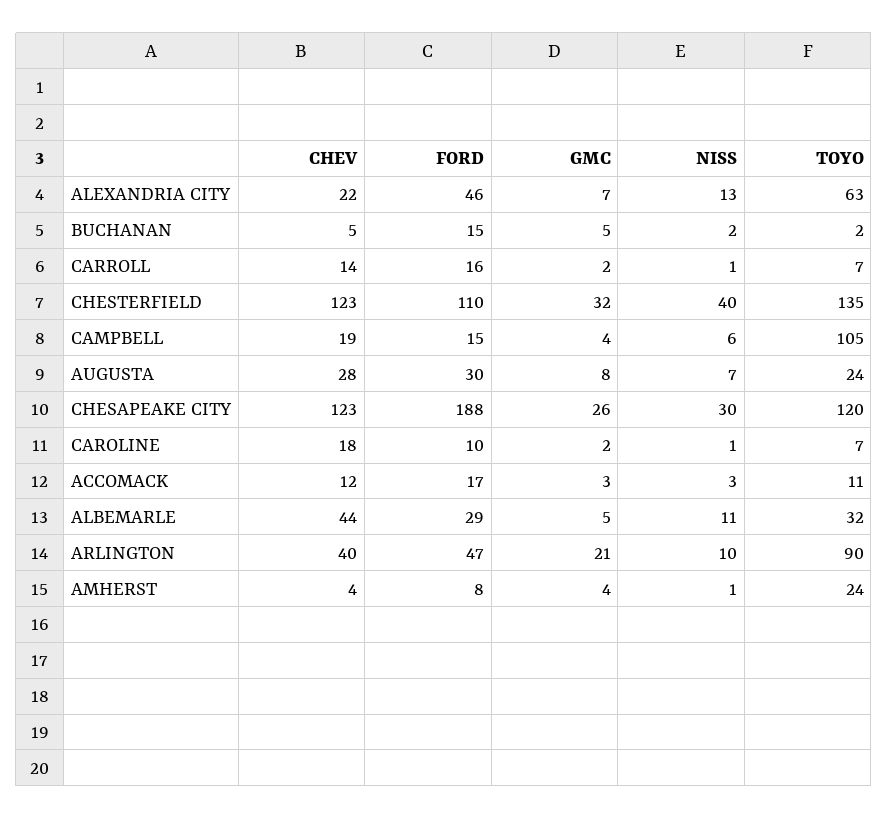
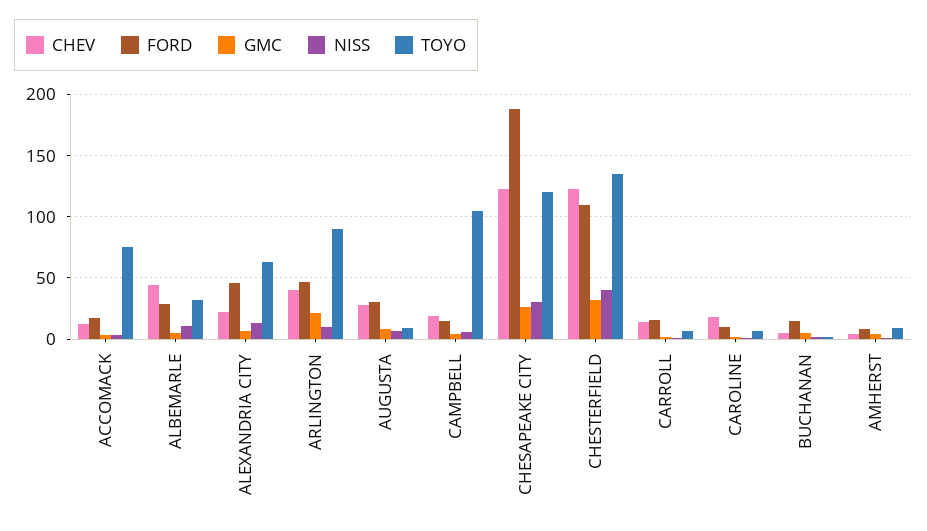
TOYO, AUGUSTA: 24 -> 10
TOYO, ACCOMACK: 11 -> 75
TOYO, AMHERST: 24 -> 10

